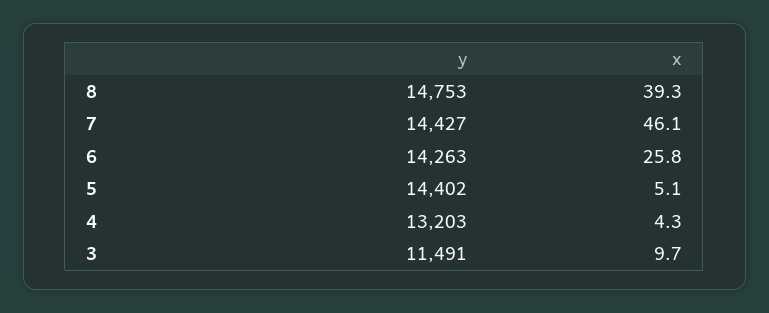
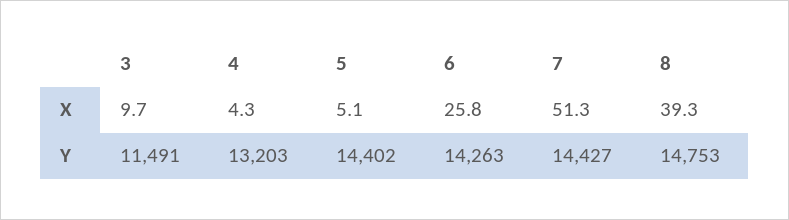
x, 7: 46.1 -> 51.3

